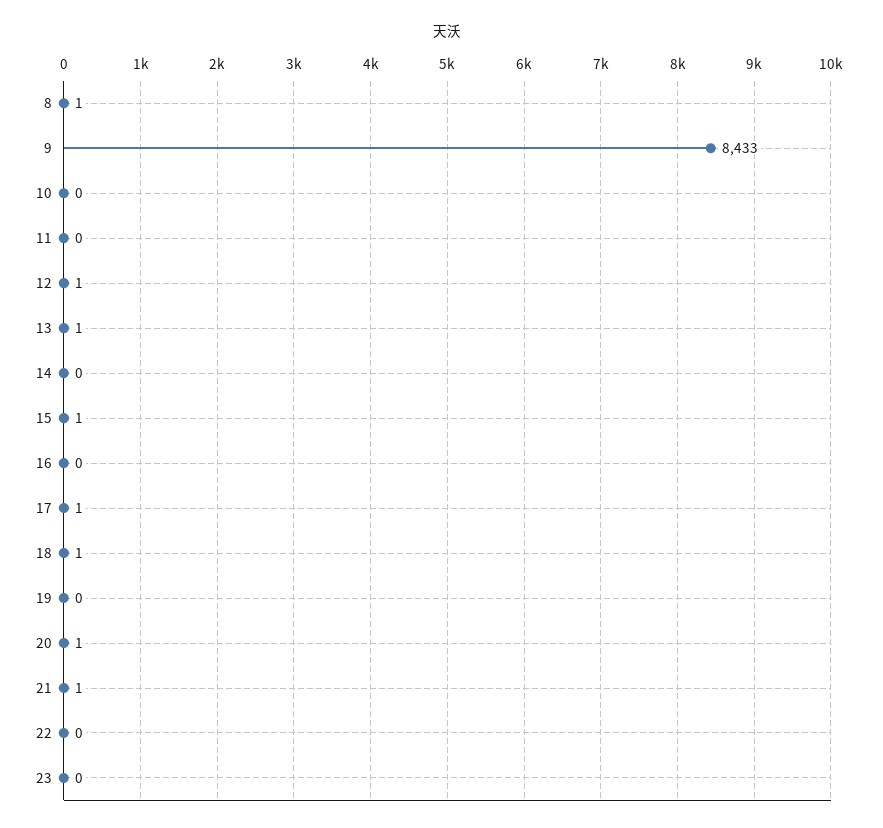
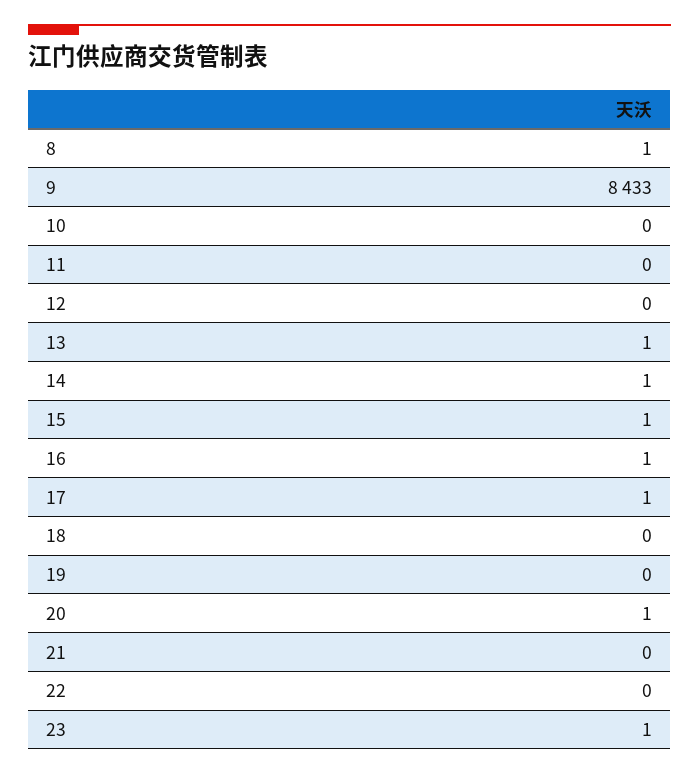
12: 1 -> 0
14: 0 -> 1
16: 0 -> 1
18: 1 -> 0
21: 1 -> 0
23: 0 -> 1

